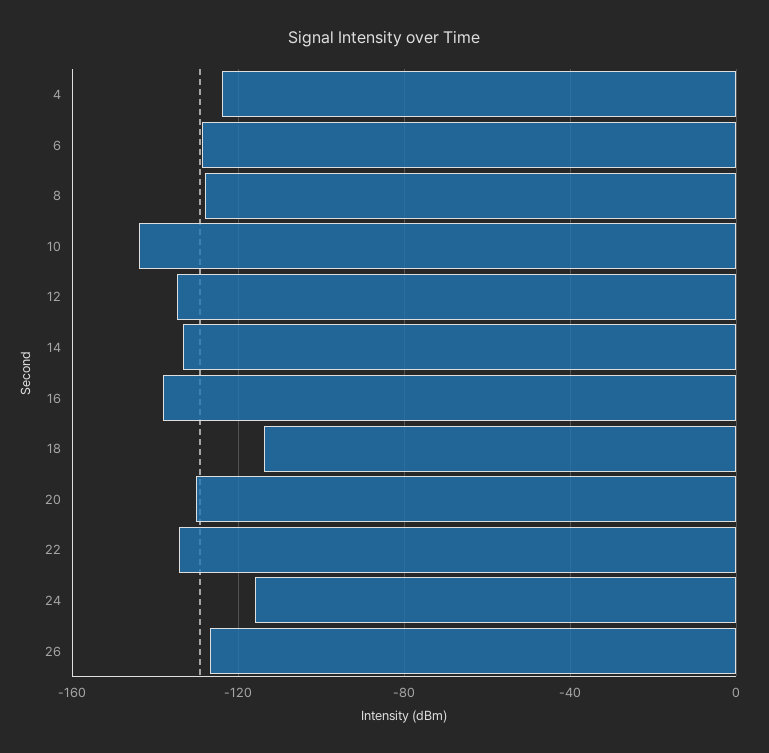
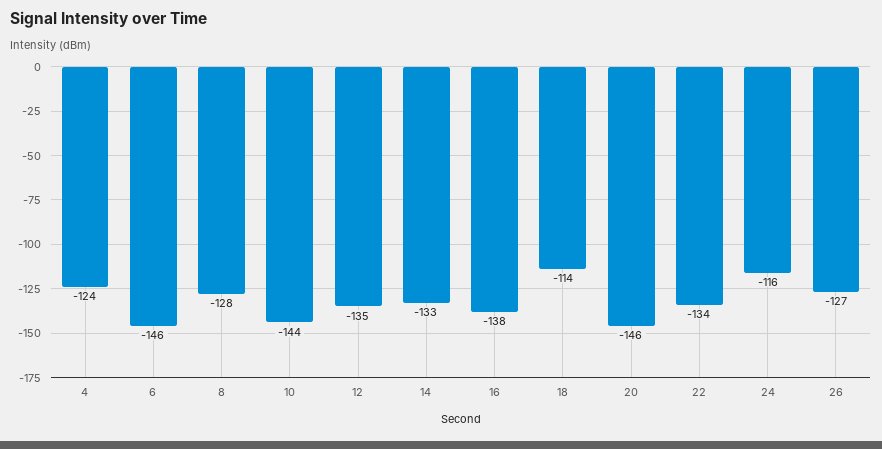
6: -130 -> -146
20: -130 -> -146

